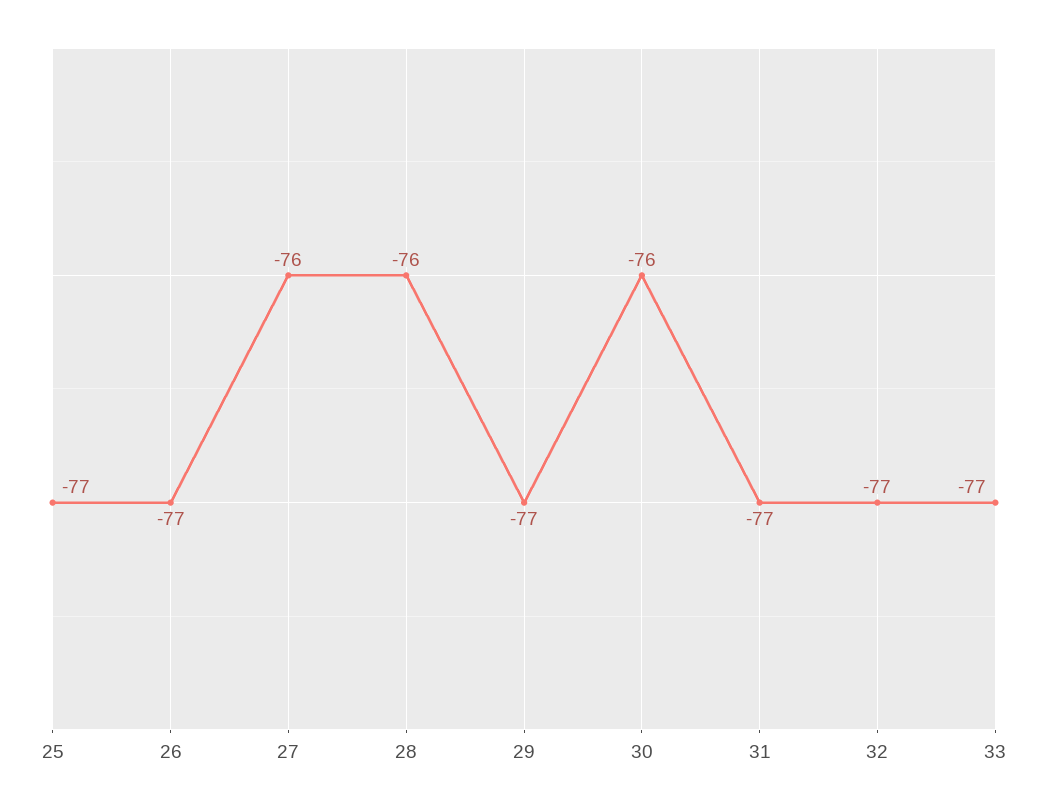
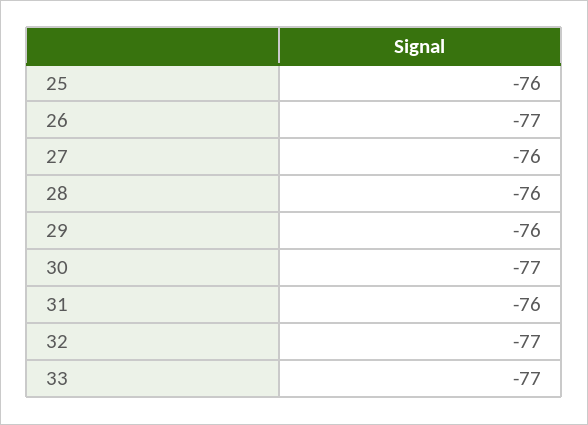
25: -77 -> -76
29: -77 -> -76
30: -76 -> -77
31: -77 -> -76

